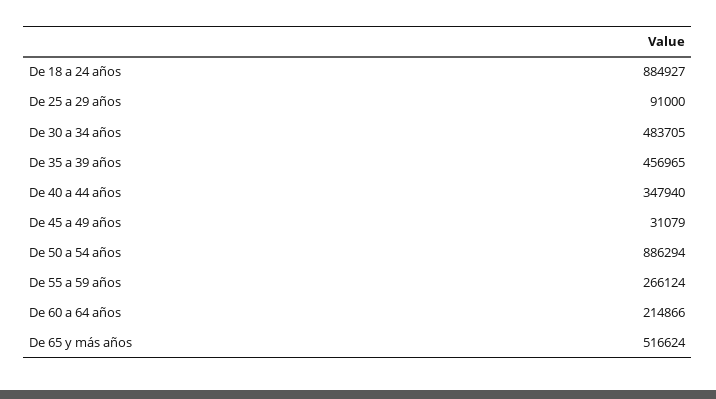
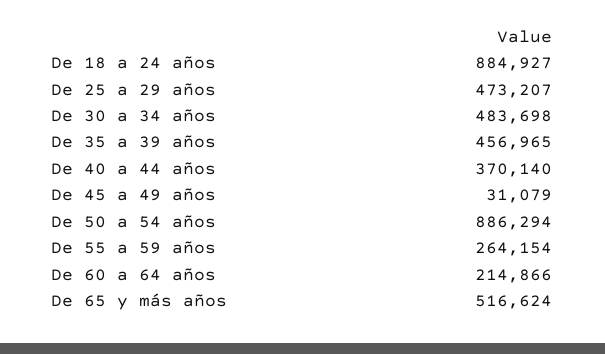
De 25 a 29 años: 91000 -> 473207
De 30 a 34 años: 483705 -> 483698
De 40 a 44 años: 347940 -> 370140
De 55 a 59 años: 266124 -> 264154

